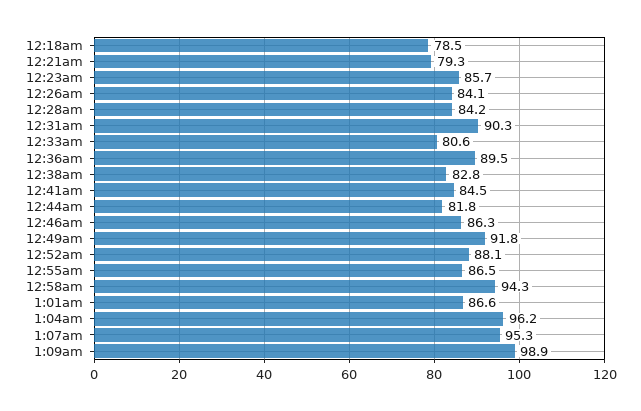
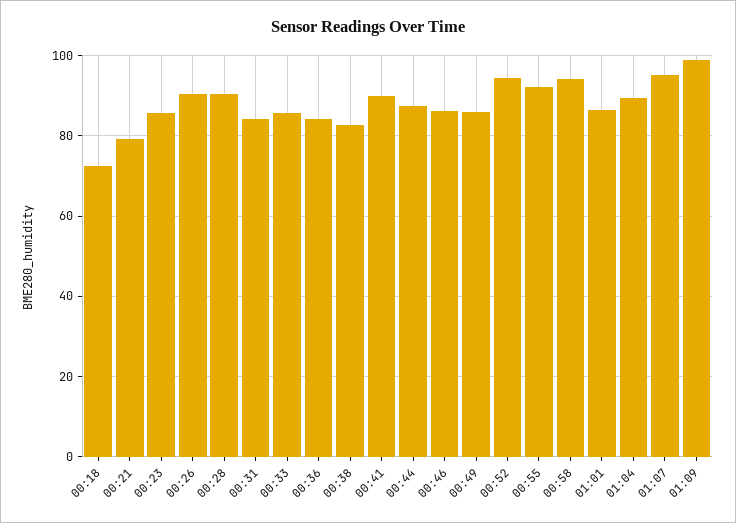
12:18am: 78.5 -> 72
12:26am: 84.1 -> 90
12:28am: 84.2 -> 90
12:31am: 90.3 -> 84
12:33am: 80.6 -> 86
12:36am: 89.5 -> 84
12:41am: 84.5 -> 90
12:44am: 81.8 -> 88
12:49am: 91.8 -> 86
12:52am: 88.1 -> 94
12:55am: 86.5 -> 92
1:04am: 96.2 -> 90

